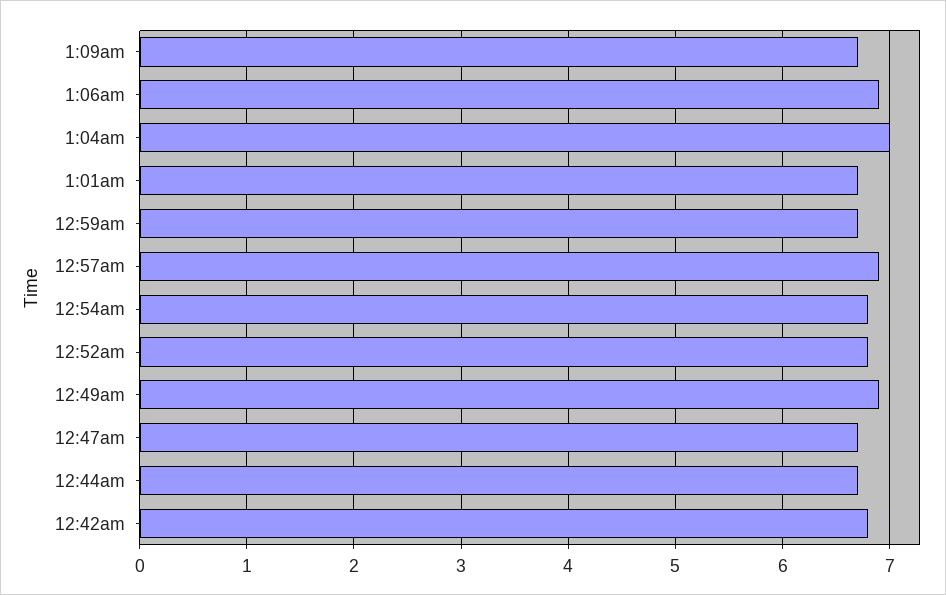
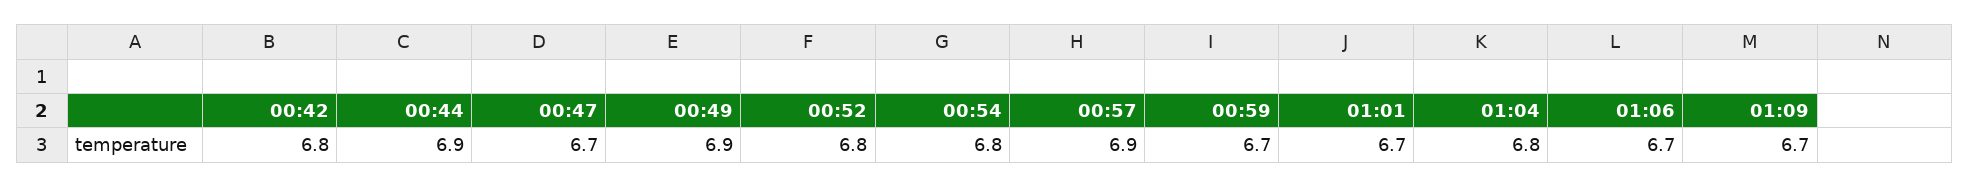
1:06am: 6.9 -> 6.7
1:04am: 7 -> 6.8
12:44am: 6.7 -> 6.9

